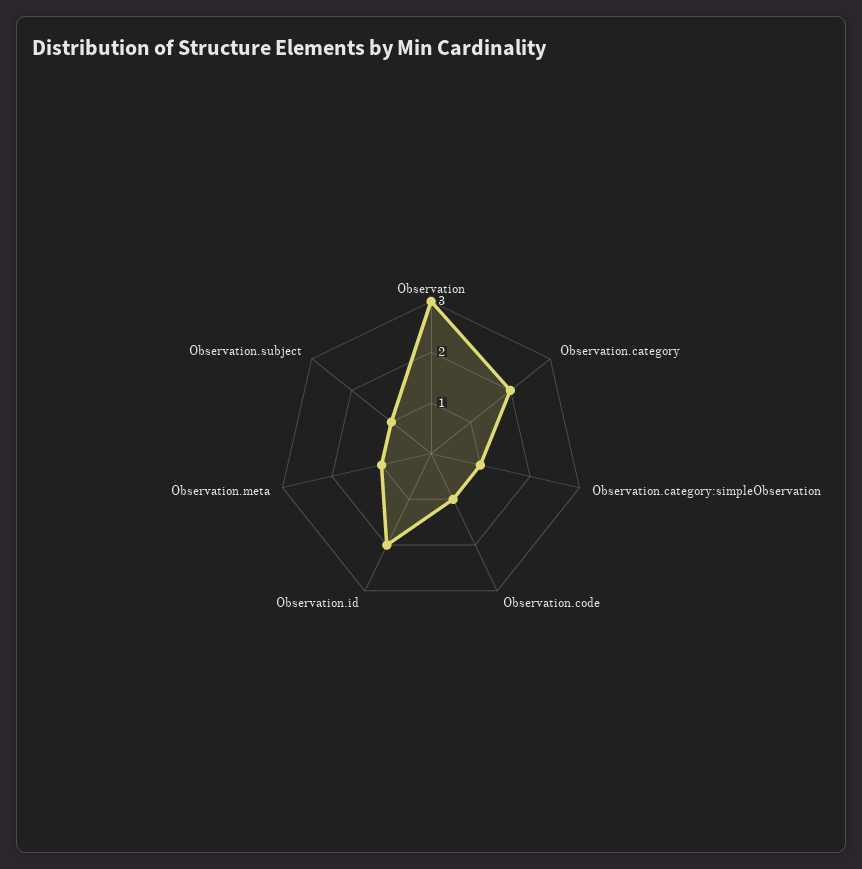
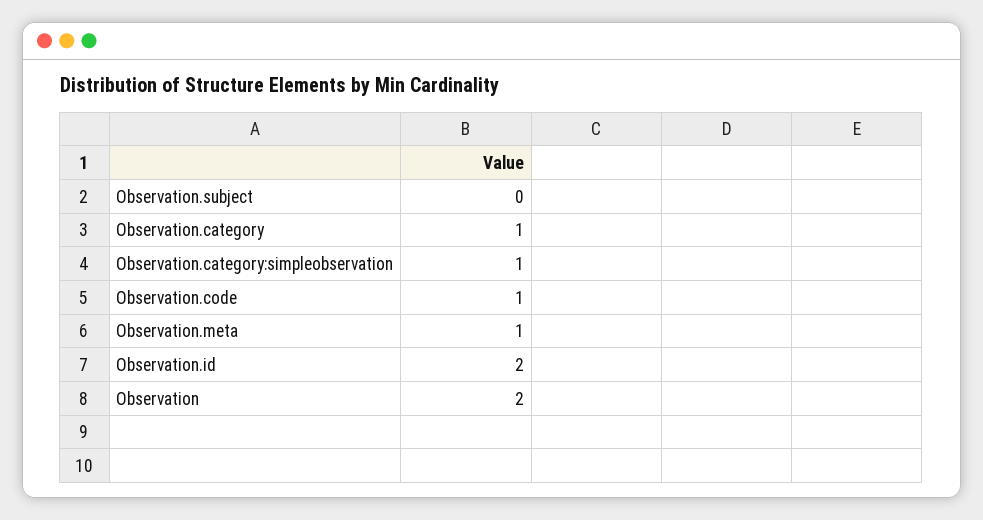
Observation: 3 -> 2
Observation.category: 2 -> 1
Observation.subject: 1 -> 0

